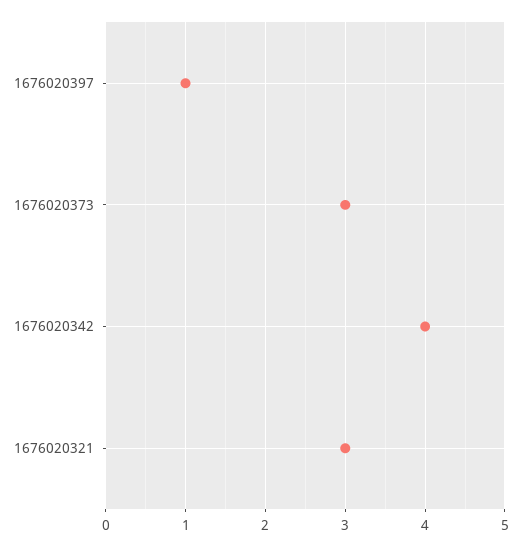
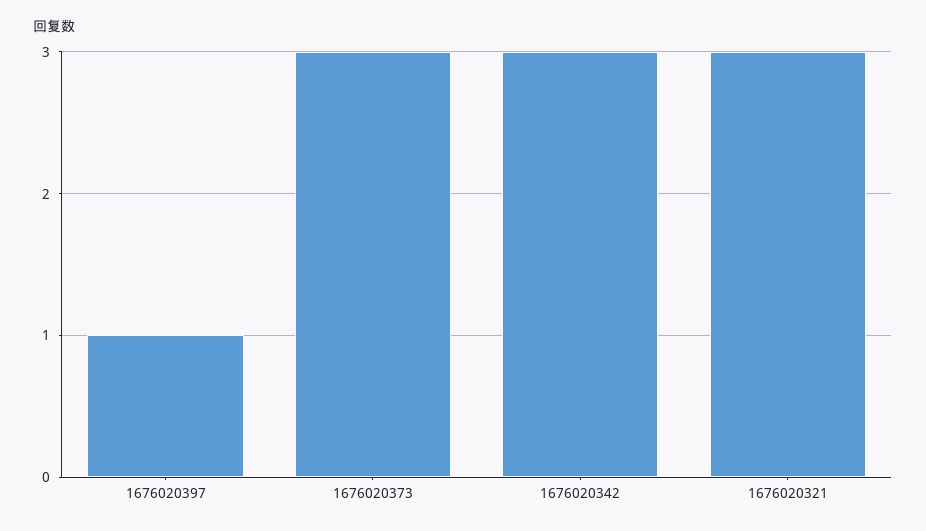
1676020342: 4 -> 3

